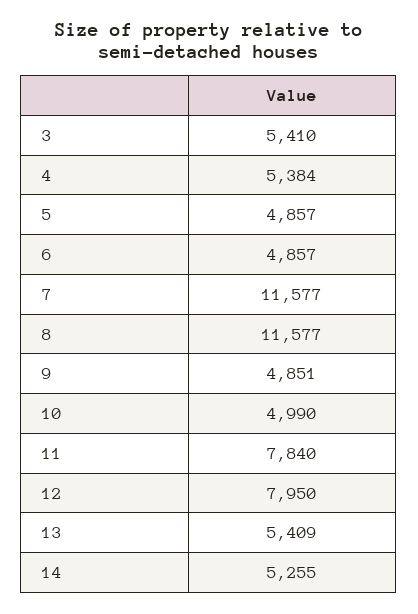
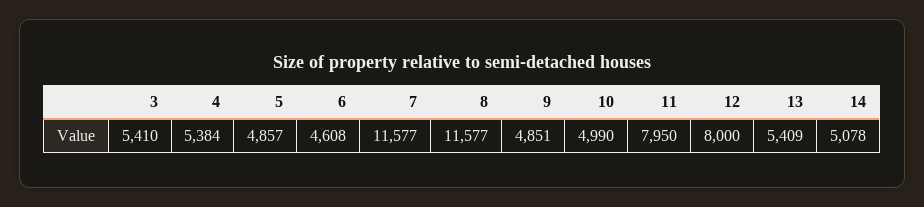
6: 4857 -> 4608
11: 7840 -> 7950
12: 7950 -> 8000
14: 5255 -> 5078

